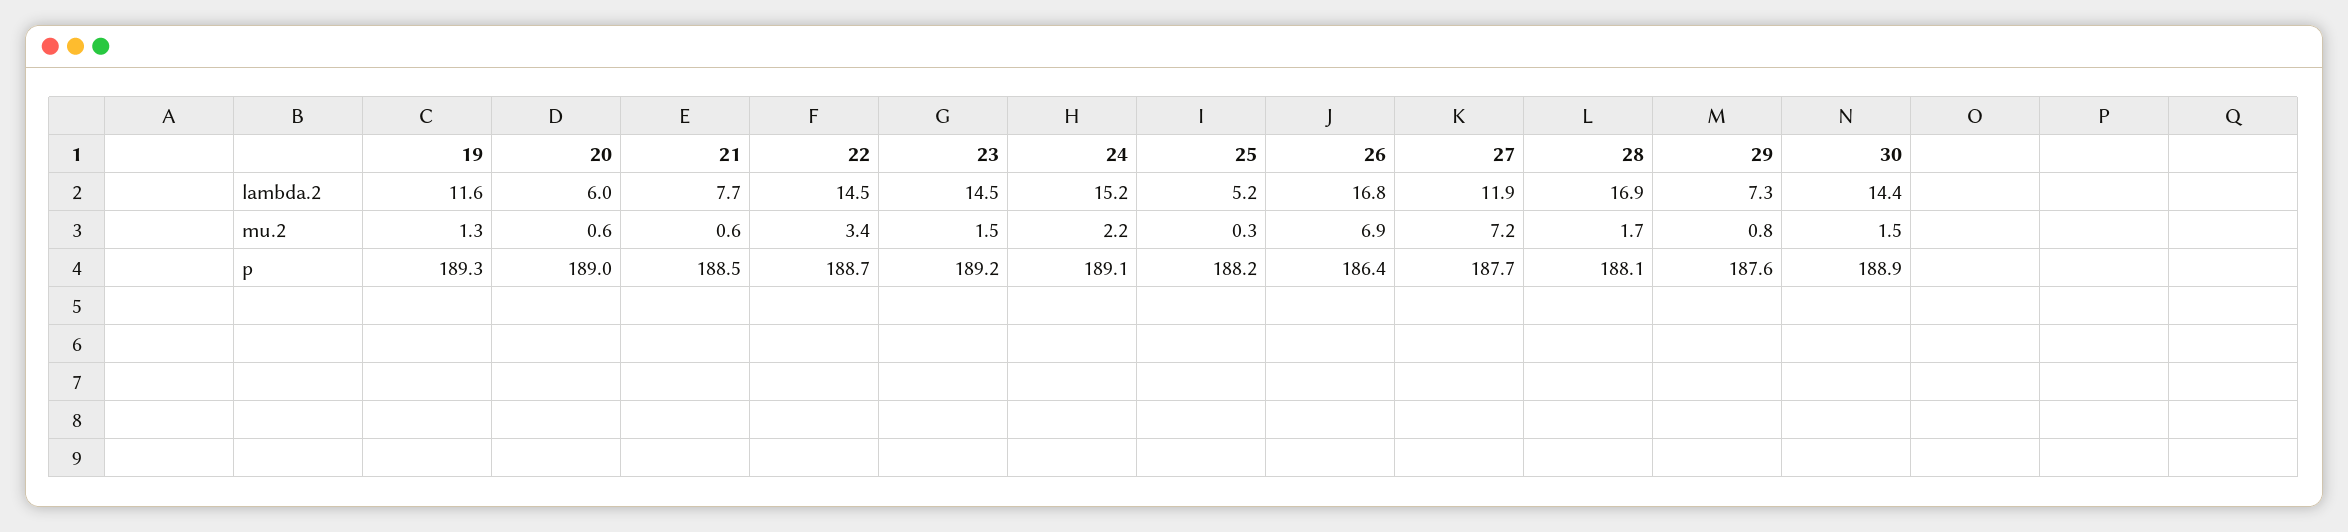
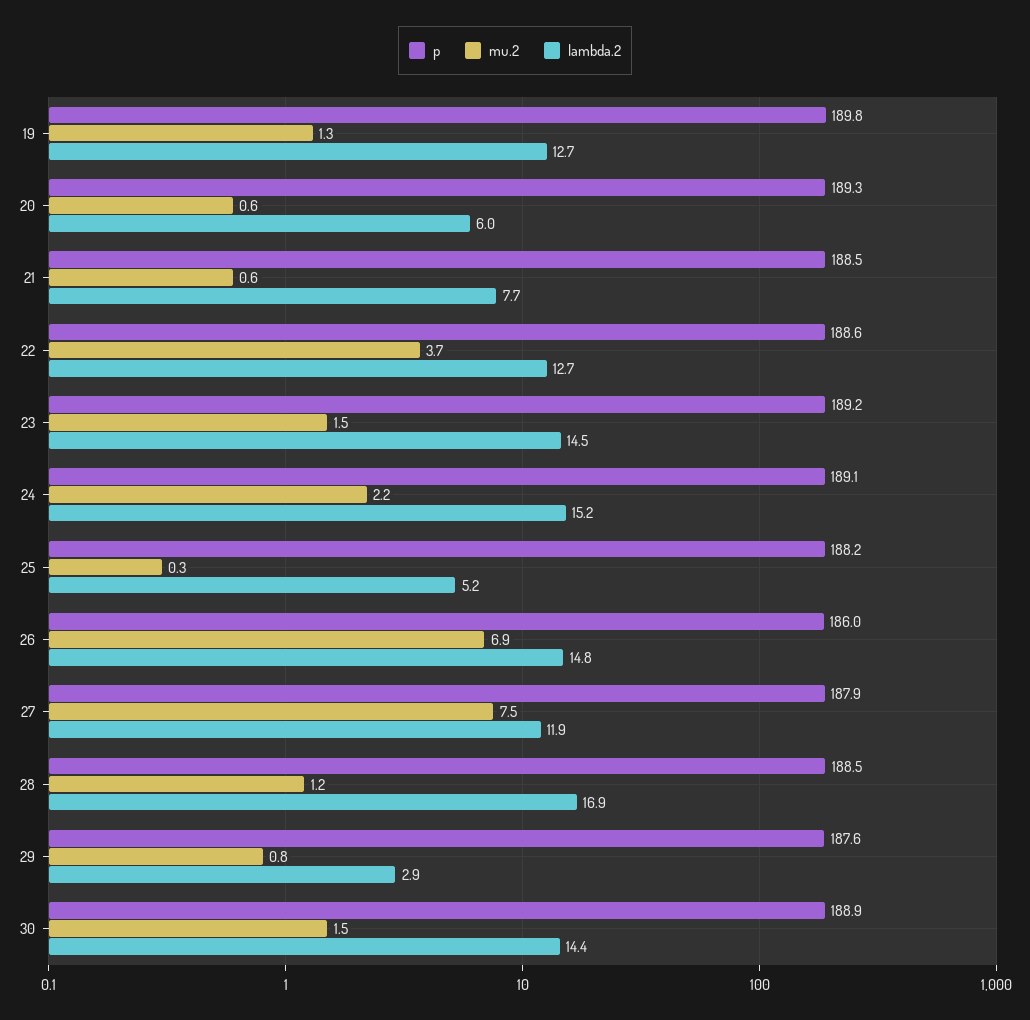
lambda.2, 19: 11.6 -> 12.7
lambda.2, 22: 14.5 -> 12.7
lambda.2, 26: 16.8 -> 14.8
lambda.2, 29: 7.3 -> 2.9
mu.2, 22: 3.4 -> 3.7
mu.2, 27: 7.2 -> 7.5
mu.2, 28: 1.7 -> 1.2
p, 19: 189.3 -> 189.8
p, 20: 189 -> 189.3
p, 22: 188.7 -> 188.6
p, 26: 186.4 -> 186
p, 27: 187.7 -> 187.9
p, 28: 188.1 -> 188.5

